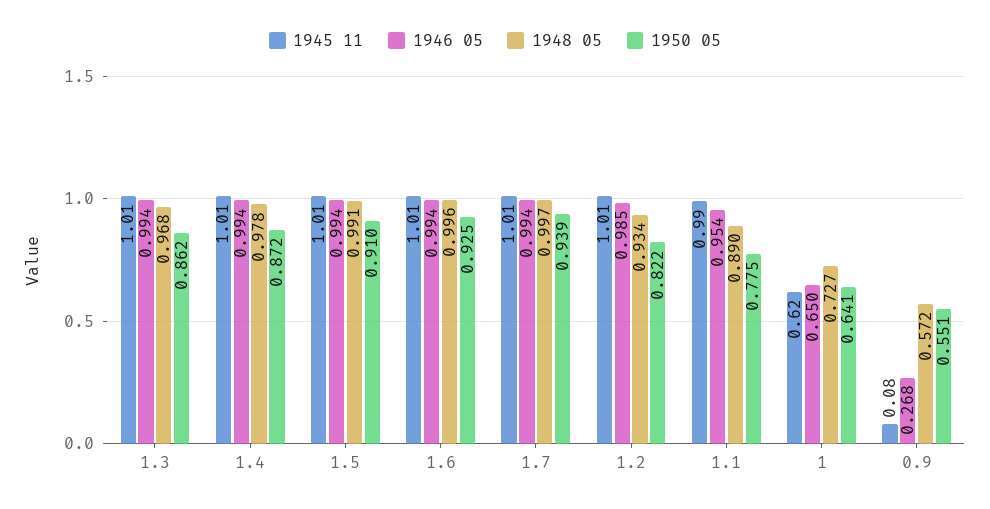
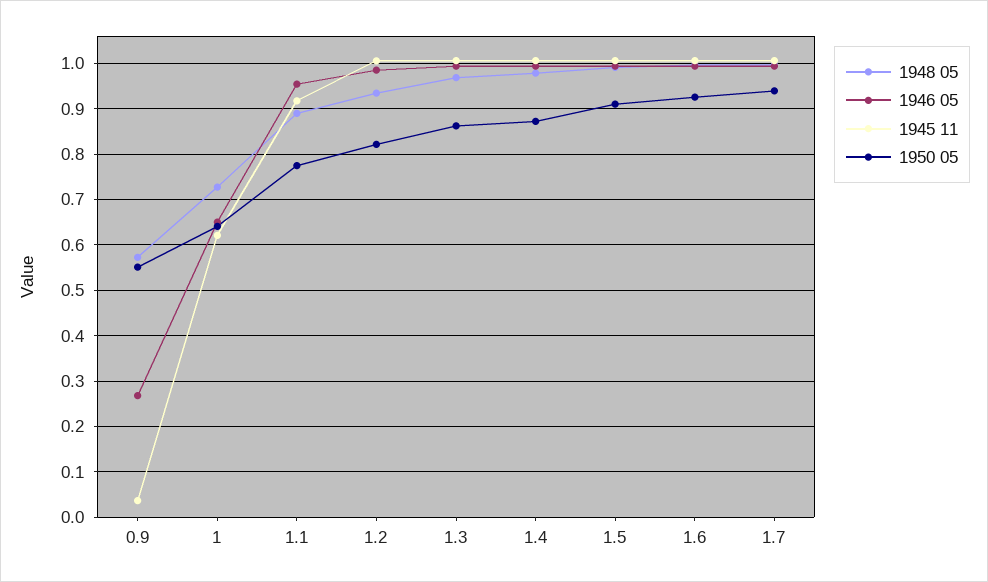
1945 11, 1.1: 0.99 -> 0.92
1945 11, 0.9: 0.08 -> 0.04

